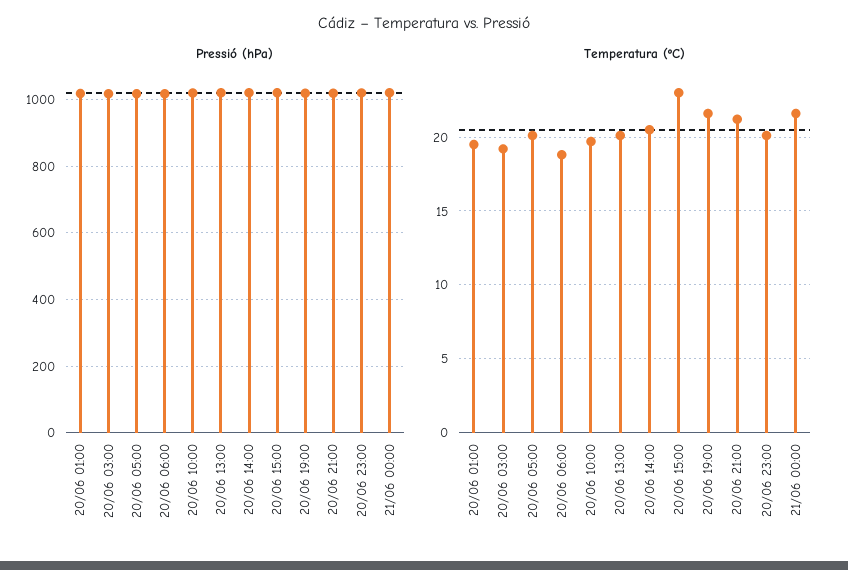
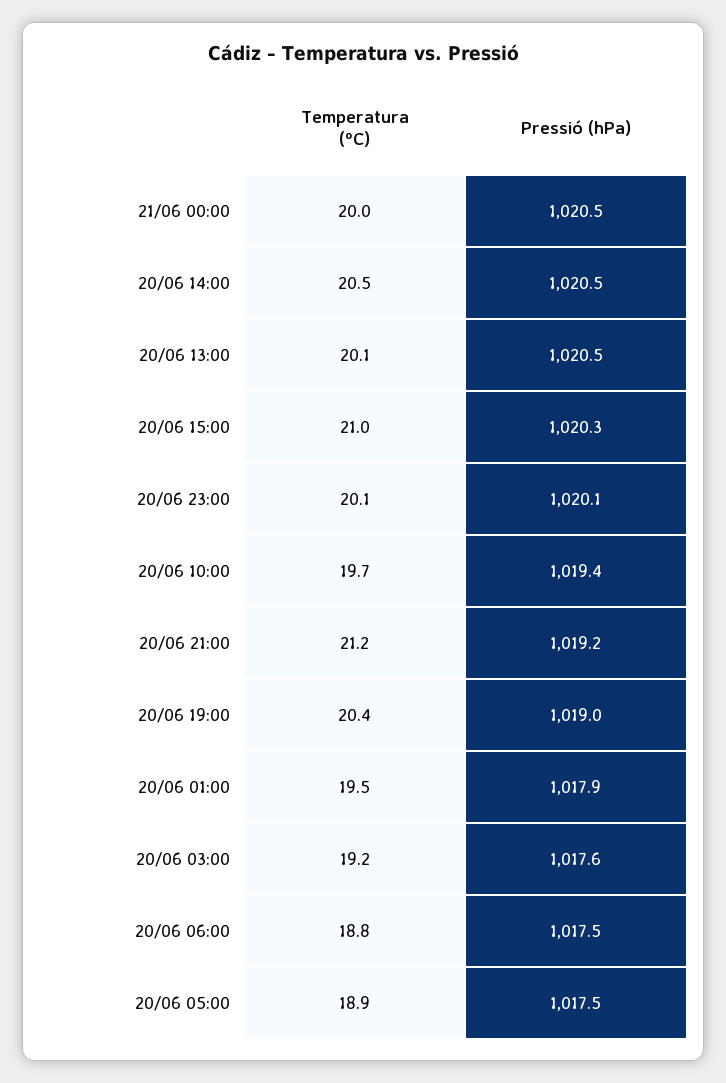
Temperatura (ºC), 20/06 05:00: 20 -> 18.9
Temperatura (ºC), 20/06 15:00: 23 -> 21
Temperatura (ºC), 20/06 19:00: 21.5 -> 20.4
Temperatura (ºC), 21/06 00:00: 21.5 -> 20

